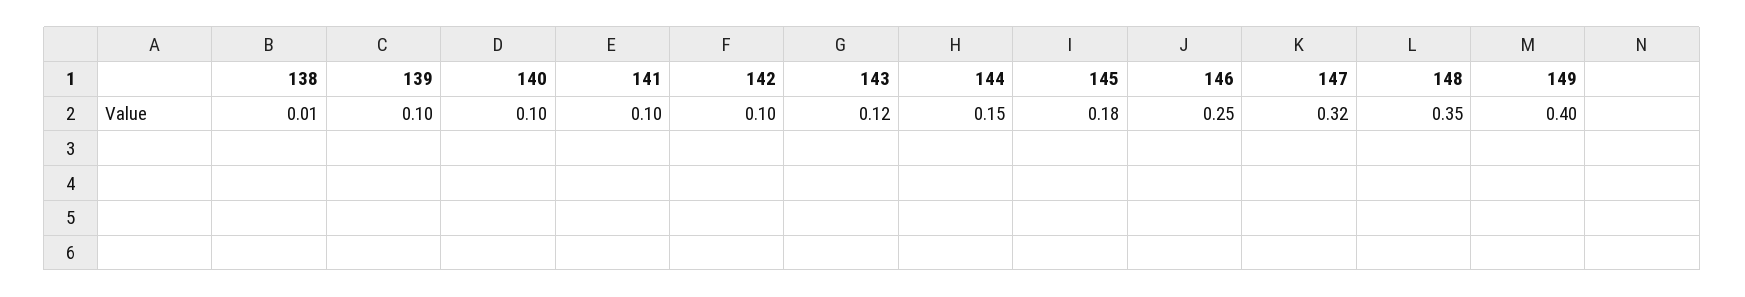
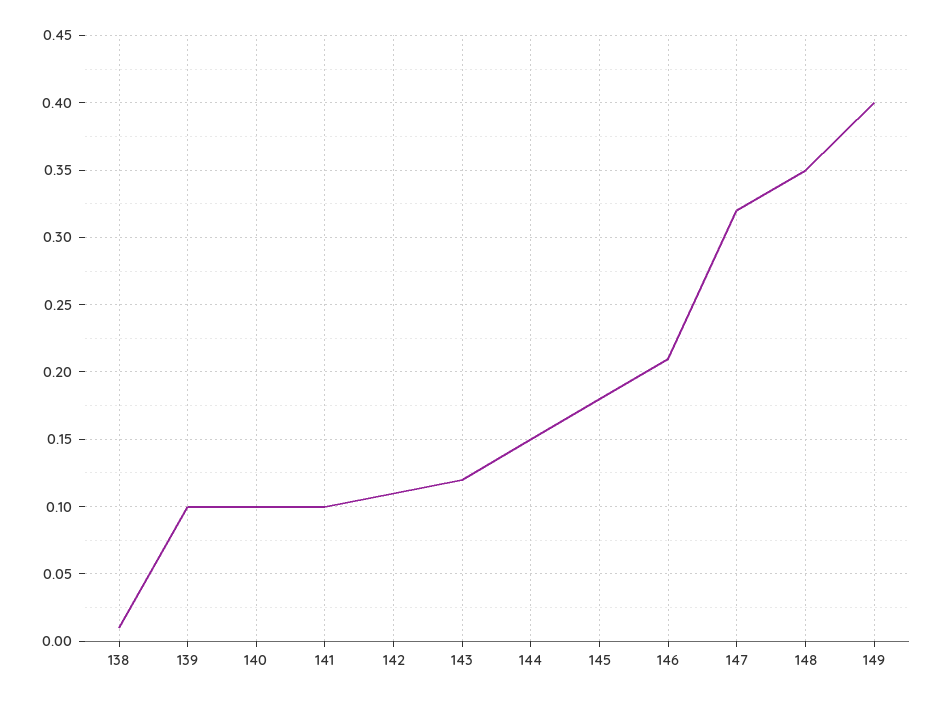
142: 0.1 -> 0.11
146: 0.25 -> 0.21

